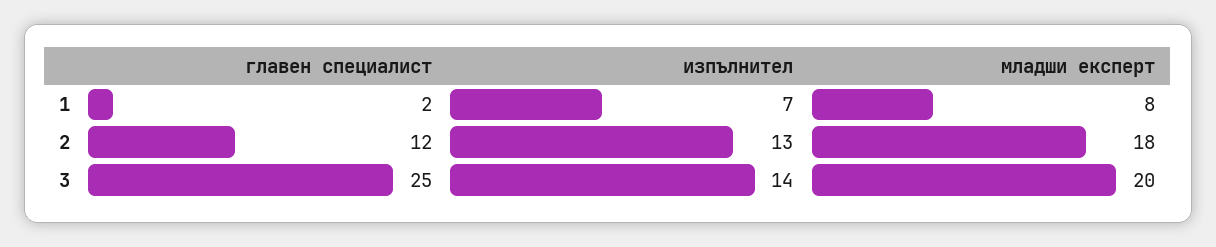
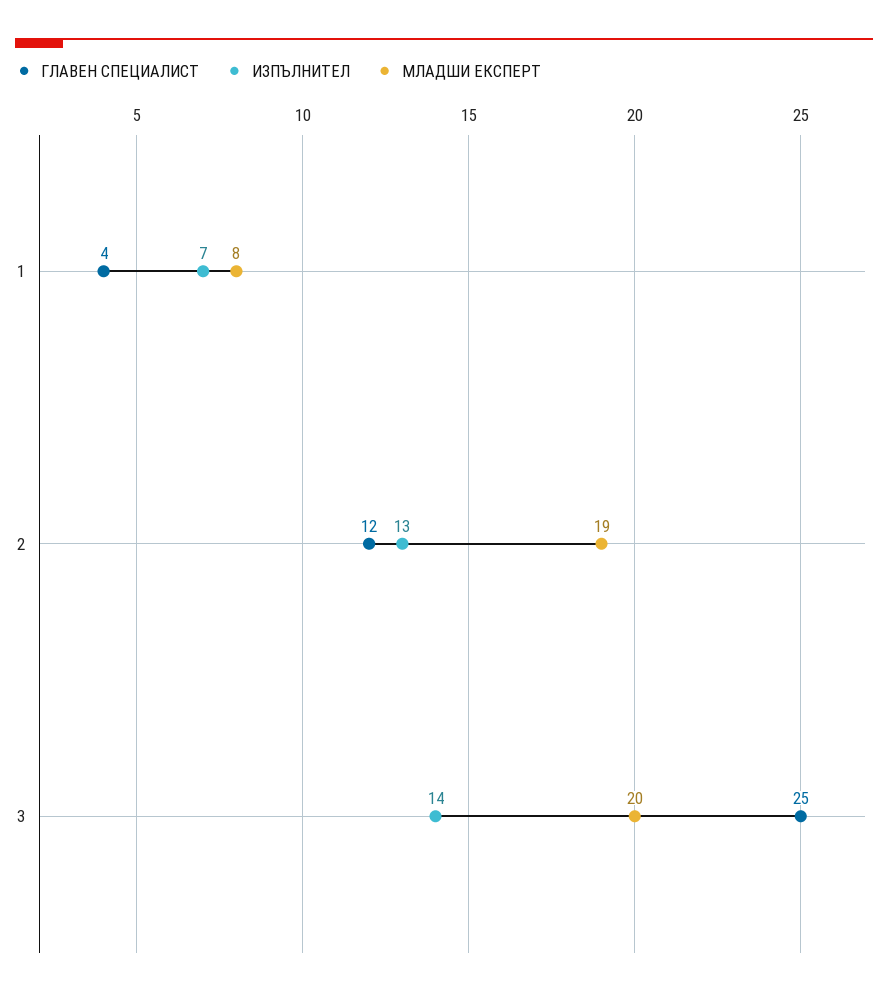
главен специалист, 1: 2 -> 4
младши експерт, 2: 18 -> 19

